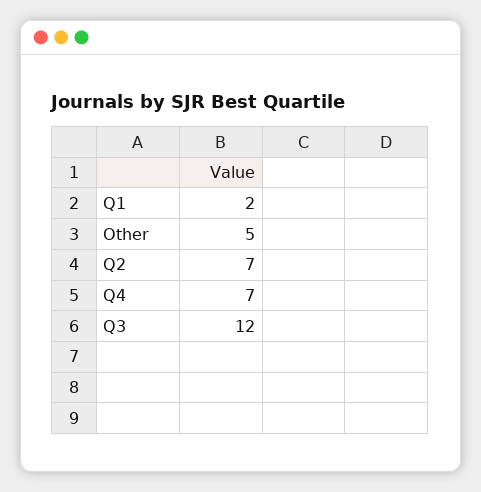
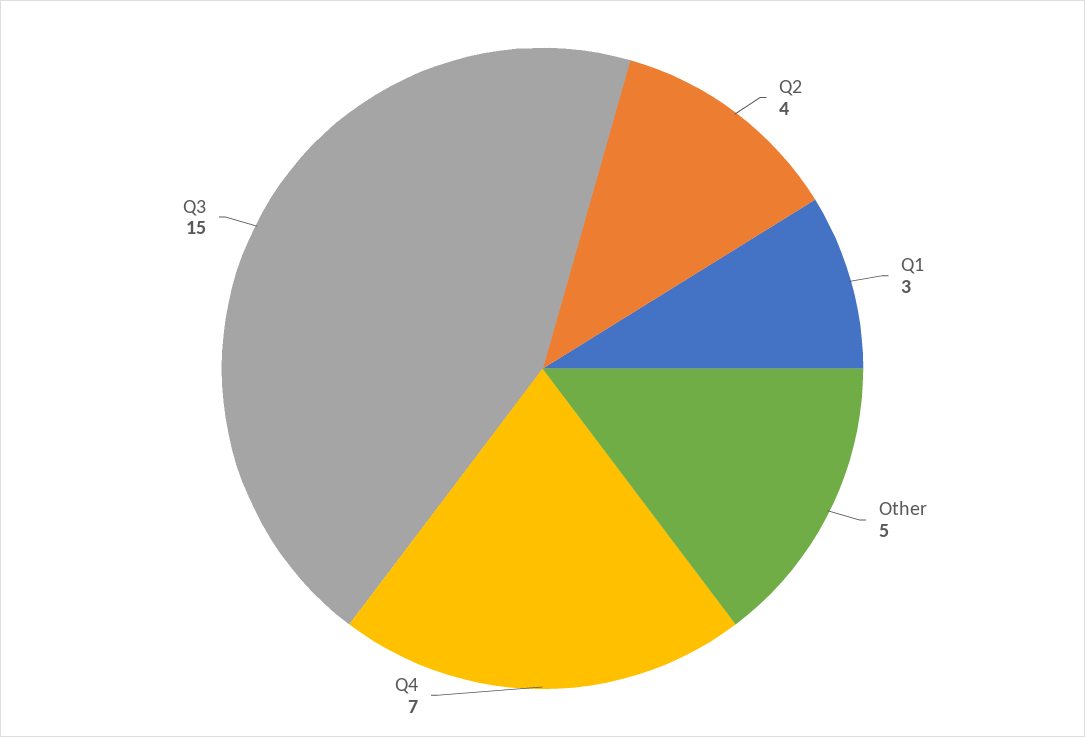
Q1: 2 -> 3
Q2: 7 -> 4
Q3: 12 -> 15

